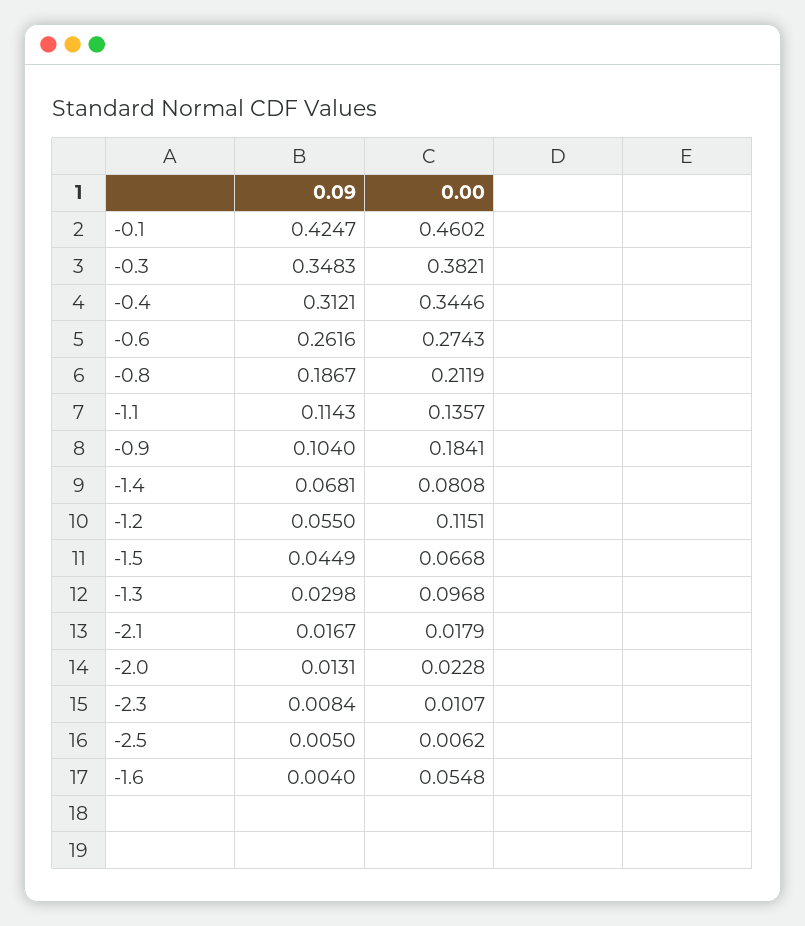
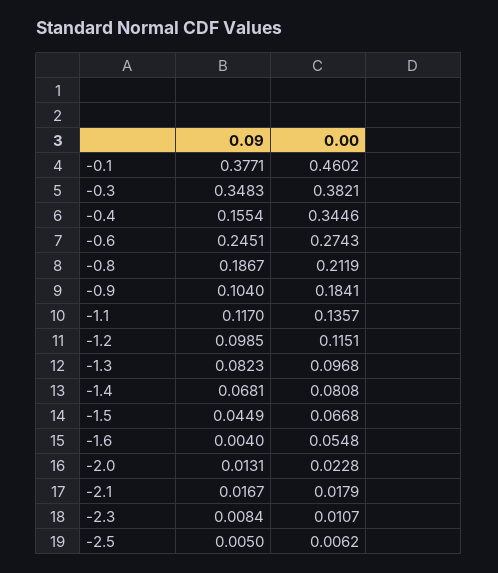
0.09, -0.1: 0.4247 -> 0.3771
0.09, -0.4: 0.3121 -> 0.1554
0.09, -0.6: 0.2616 -> 0.2451
0.09, -1.1: 0.1143 -> 0.117
0.09, -1.2: 0.055 -> 0.0985
0.09, -1.3: 0.0298 -> 0.0823

